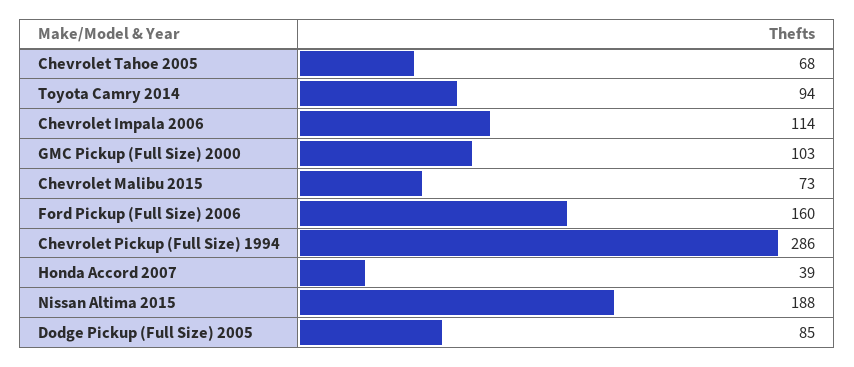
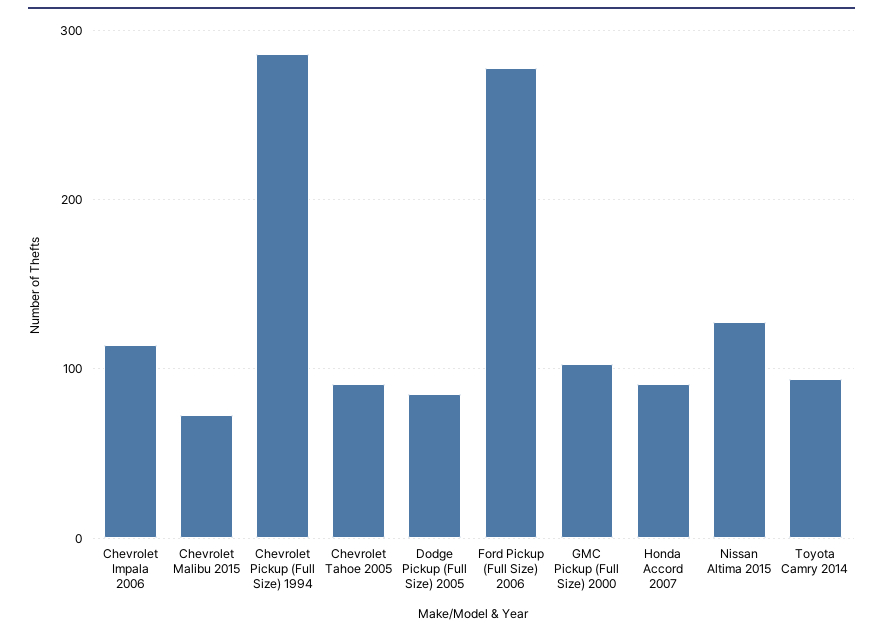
Chevrolet Tahoe 2005: 68 -> 90
Ford Pickup (Full Size) 2006: 160 -> 280
Honda Accord 2007: 39 -> 90
Nissan Altima 2015: 188 -> 130

